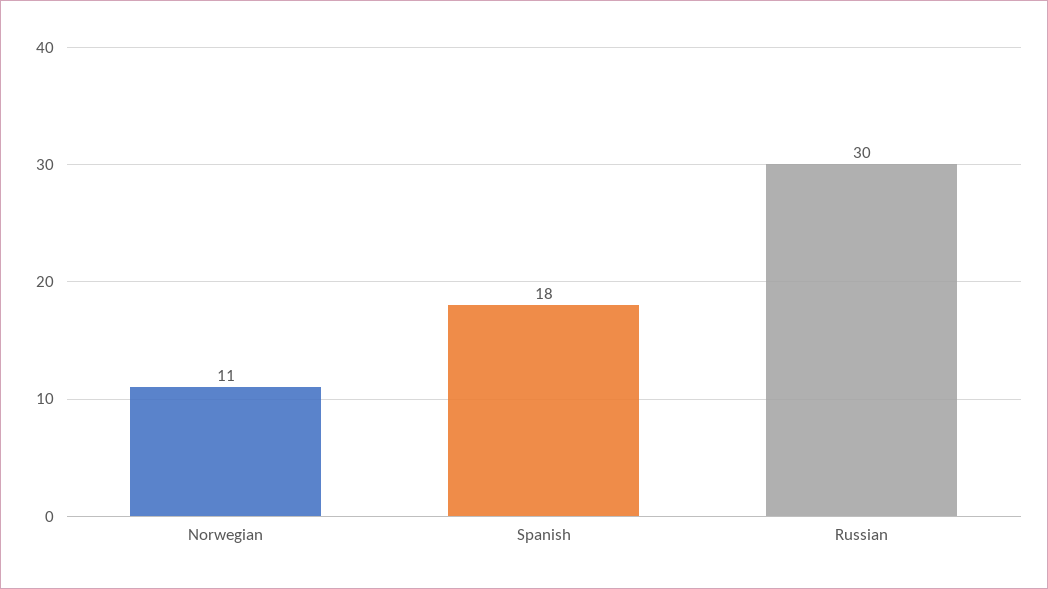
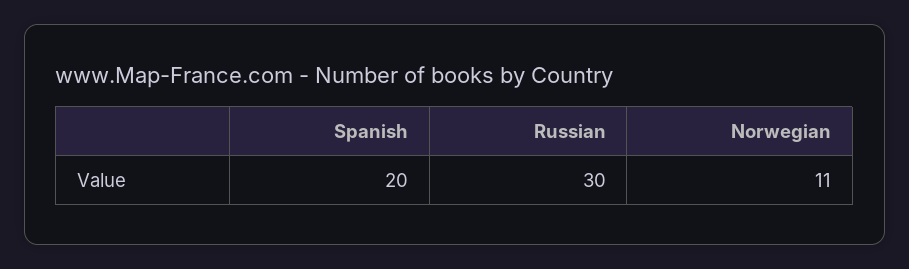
Spanish: 18 -> 20

